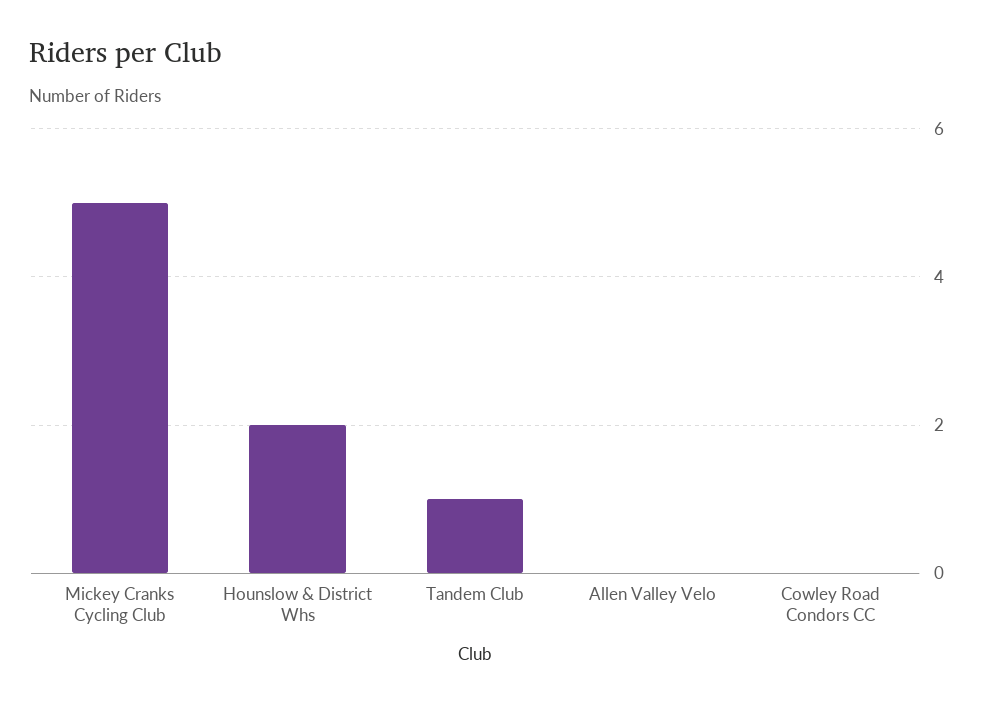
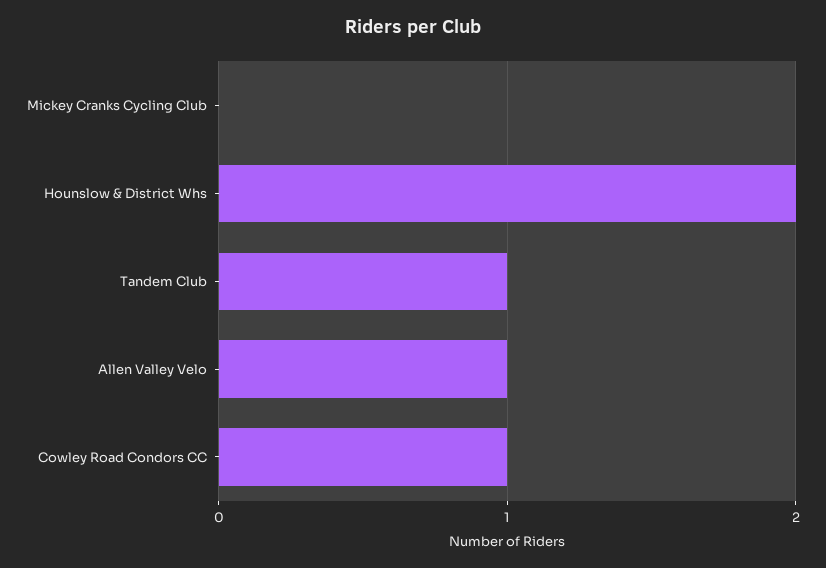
Mickey Cranks Cycling Club: 5 -> 0
Allen Valley Velo: 0 -> 1
Cowley Road Condors CC: 0 -> 1

